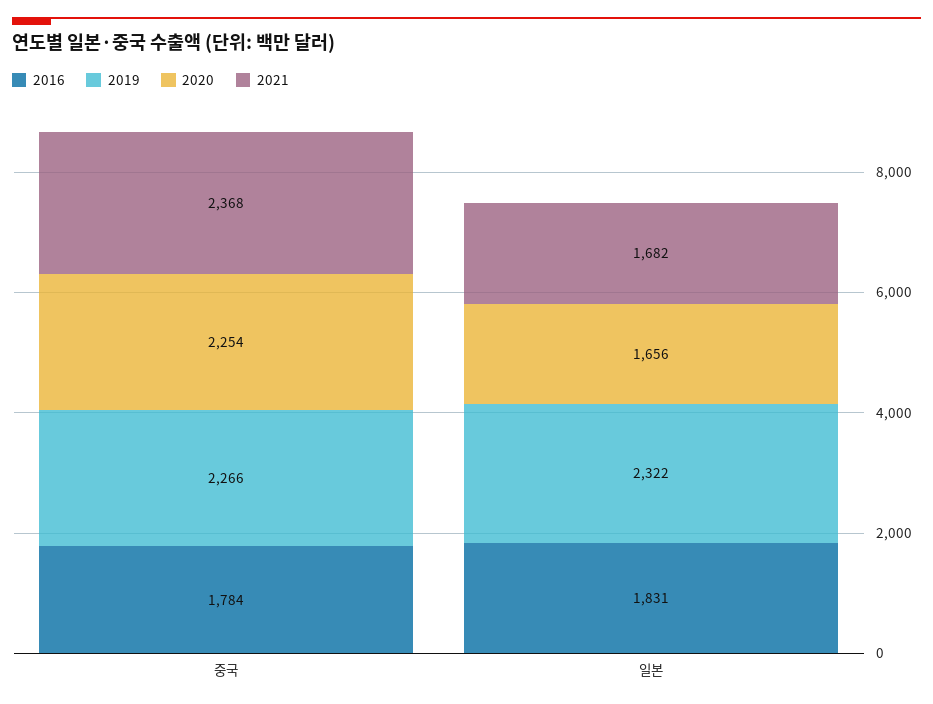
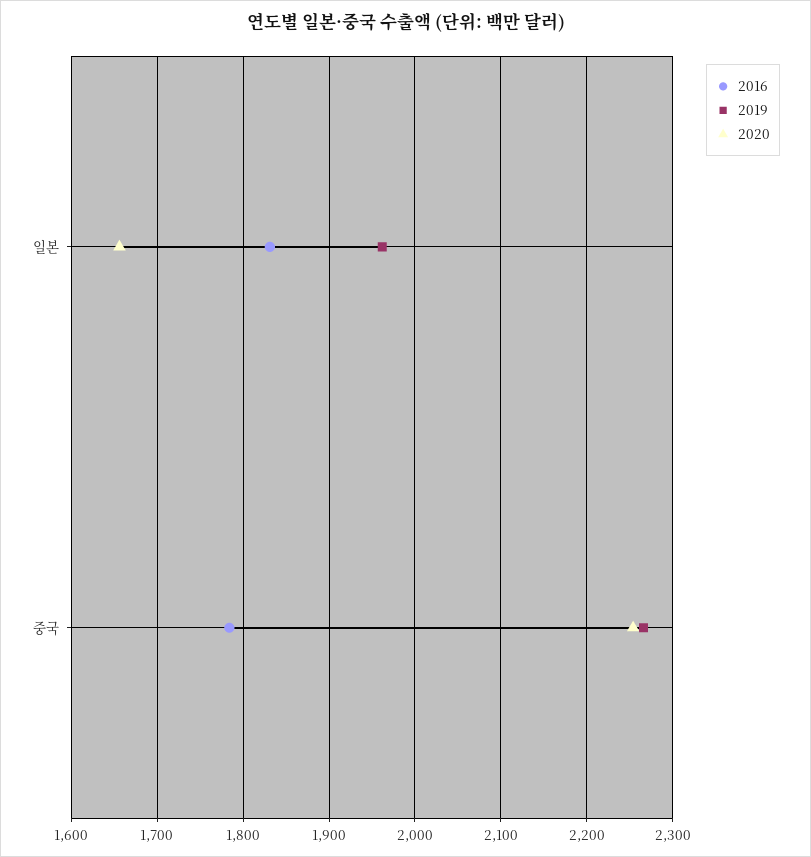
2021, 중국: 2368 -> none
2019, 일본: 2322 -> 1960
2021, 일본: 1682 -> none

